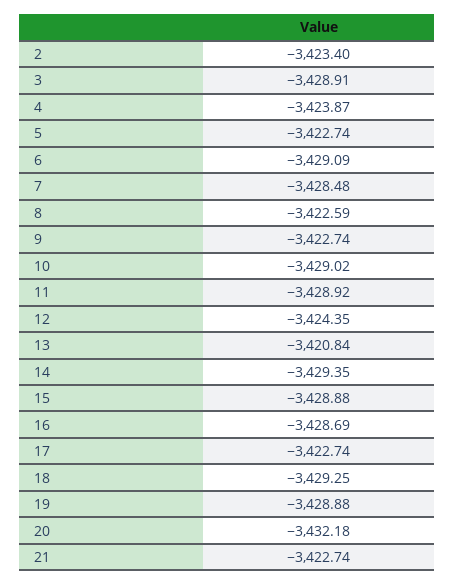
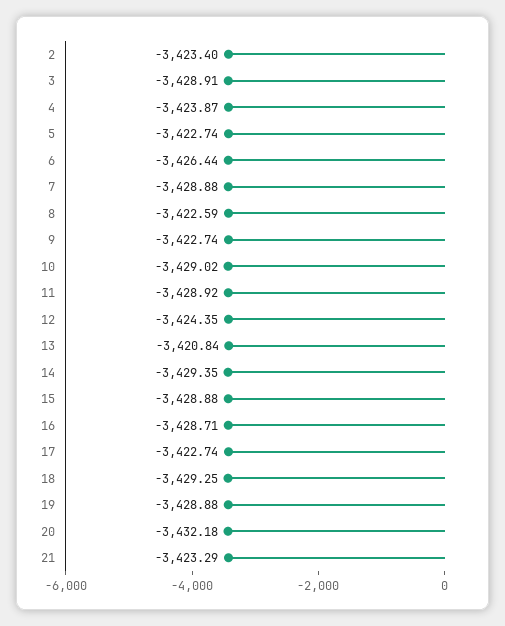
6: -3429.09 -> -3426.44
7: -3428.48 -> -3428.88
16: -3428.69 -> -3428.71
21: -3422.74 -> -3423.29

